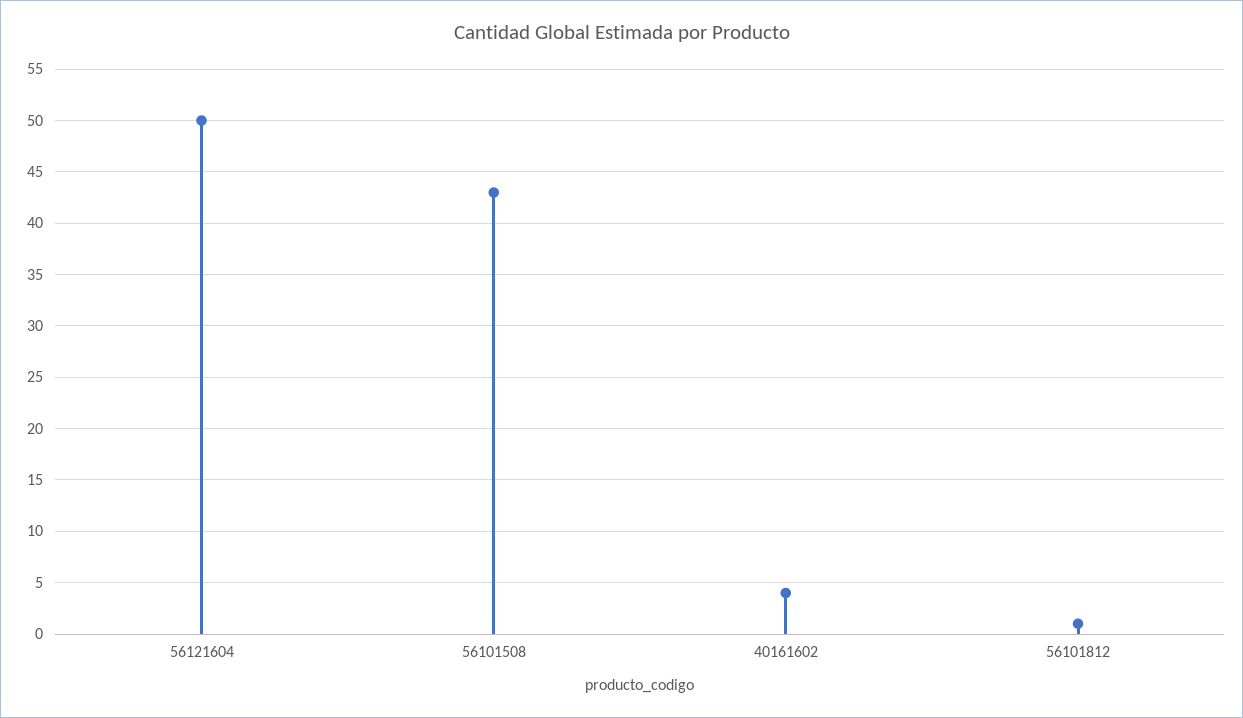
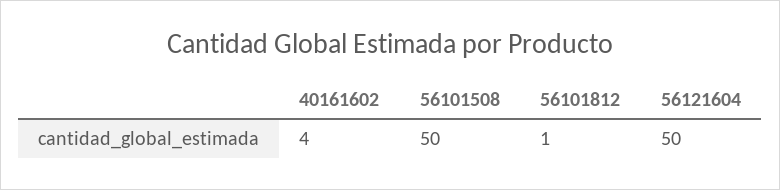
56101508: 43 -> 50

